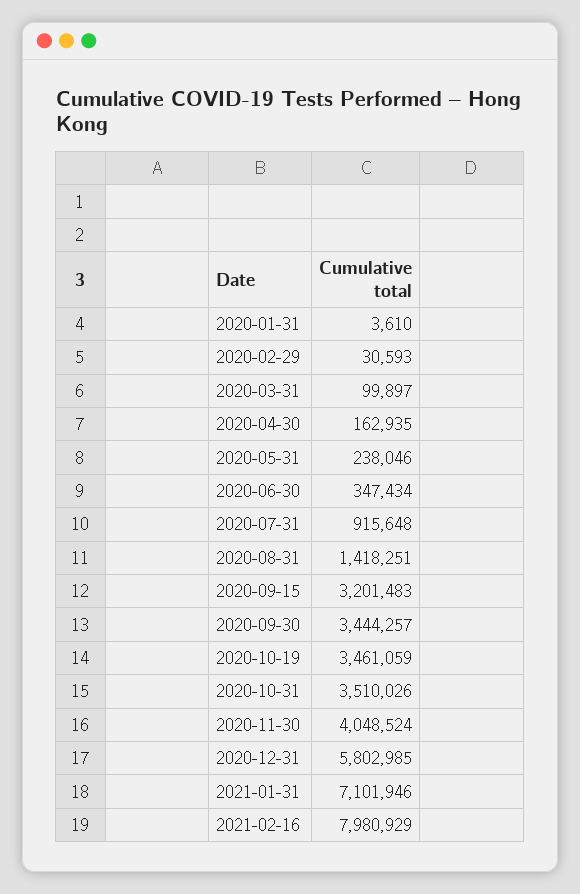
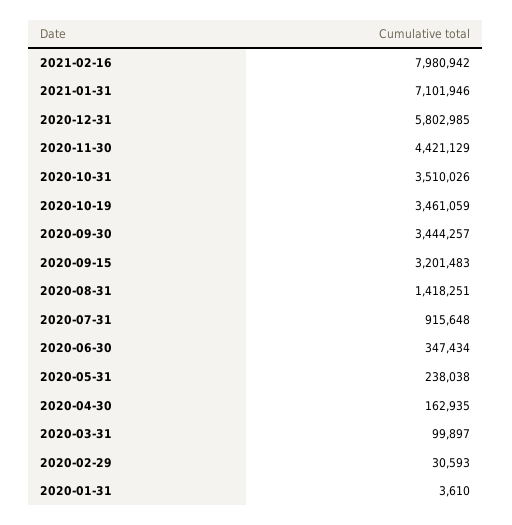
2020-05-31: 238046 -> 238038
2020-11-30: 4048524 -> 4421129
2021-02-16: 7980929 -> 7980942

